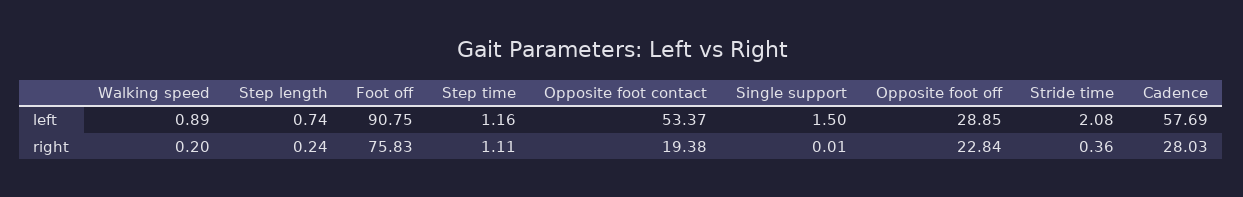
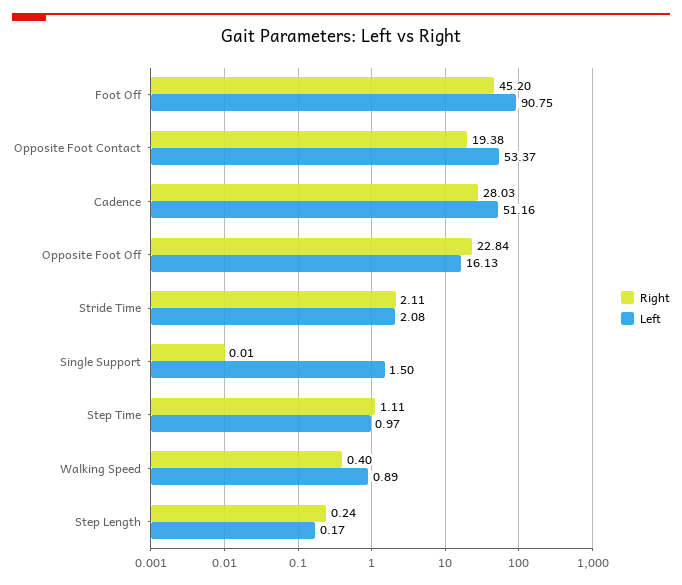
left, Step length: 0.74 -> 0.17
left, Step time: 1.16 -> 0.97
left, Opposite foot off: 28.85 -> 16.13
left, Cadence: 57.69 -> 51.16
right, Walking speed: 0.2 -> 0.4
right, Foot off: 75.83 -> 45.2
right, Stride time: 0.36 -> 2.11

